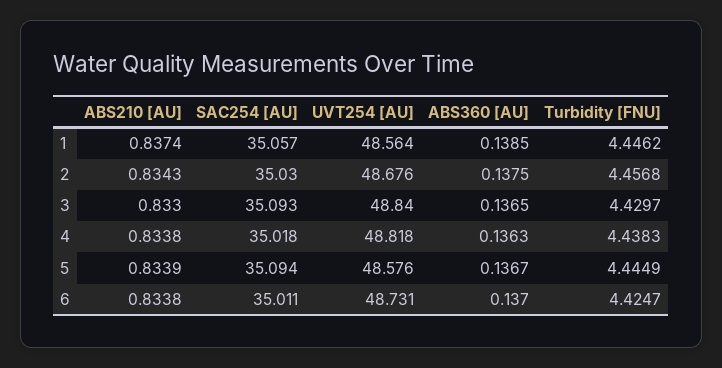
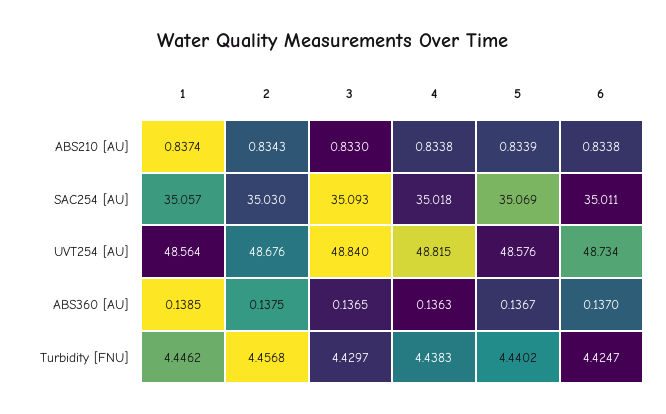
UVT254 [AU], 4: 48.818 -> 48.815
SAC254 [AU], 5: 35.094 -> 35.069
Turbidity [FNU], 5: 4.4449 -> 4.4402
UVT254 [AU], 6: 48.731 -> 48.734

